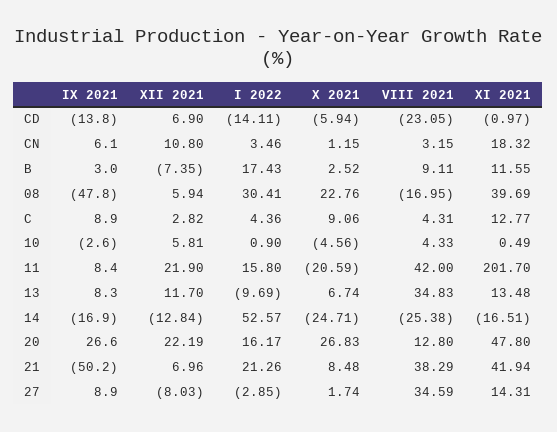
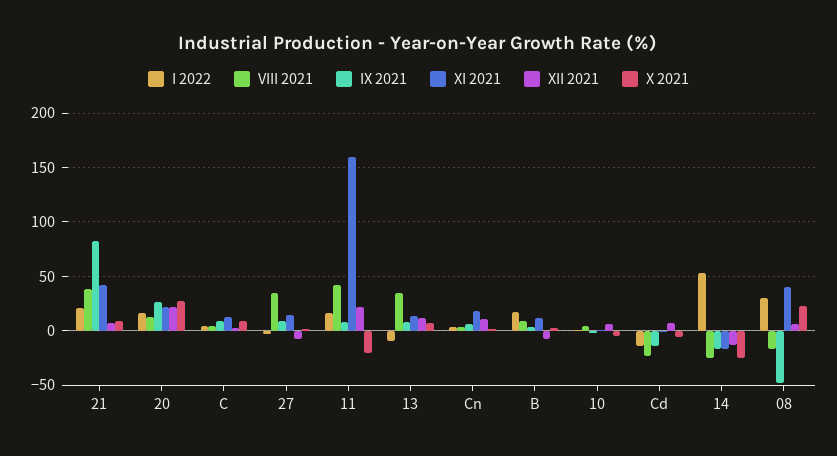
XI 2021, 11: 201.7 -> 160
XI 2021, 20: 47.8 -> 20
IX 2021, 21: -50.2 -> 80

